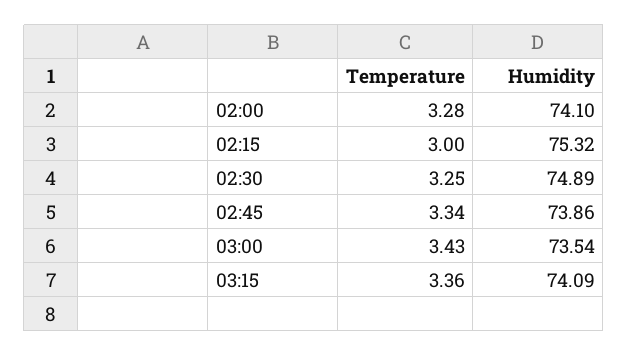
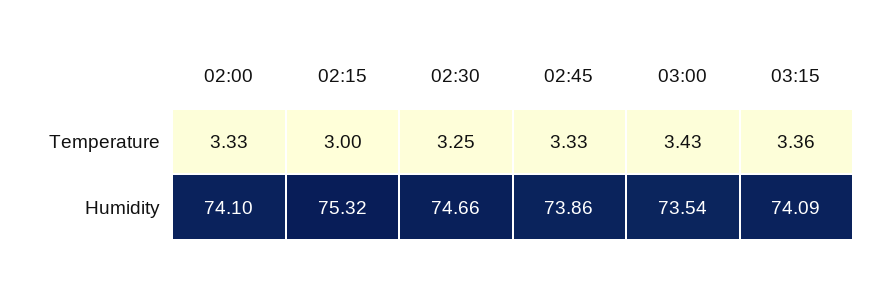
Temperature, 02:00: 3.28 -> 3.33
Humidity, 02:30: 74.89 -> 74.66
Temperature, 02:45: 3.34 -> 3.33

